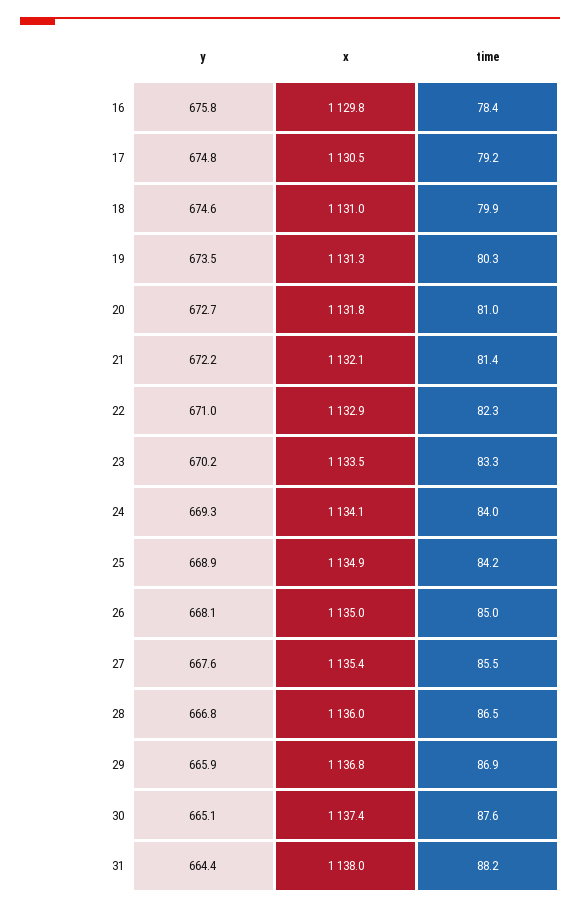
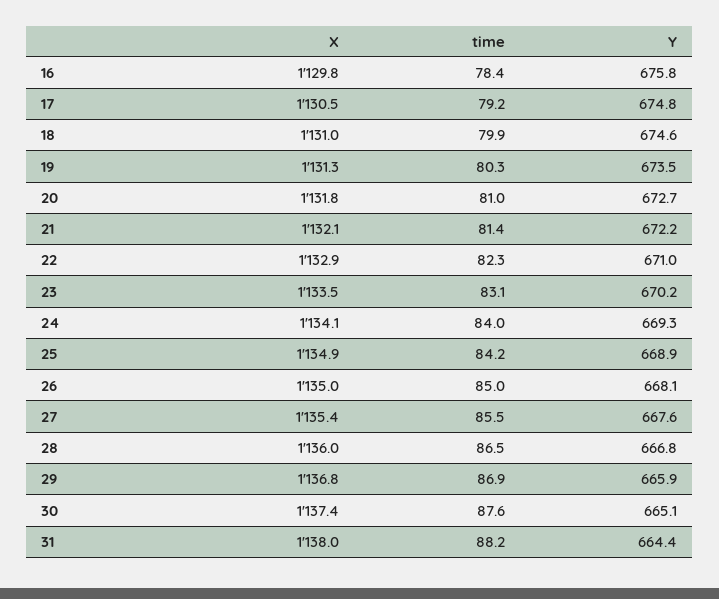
time, 23: 83.3 -> 83.1

